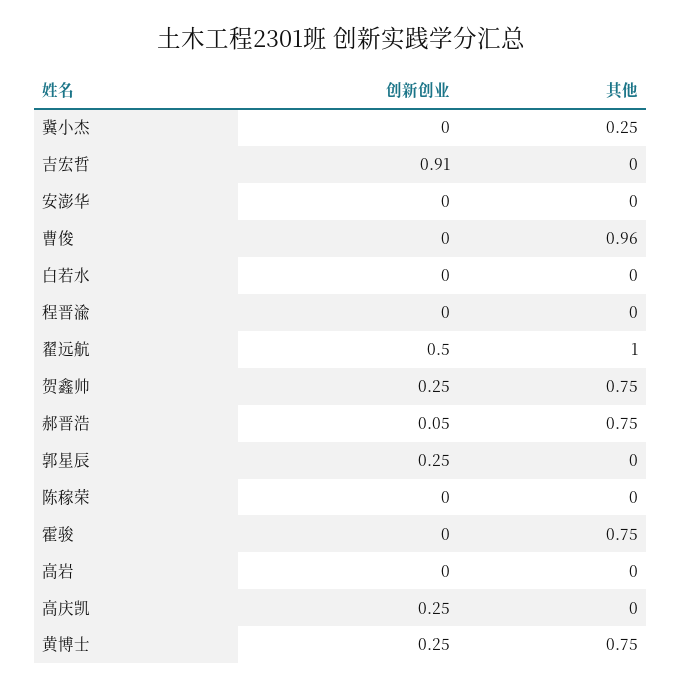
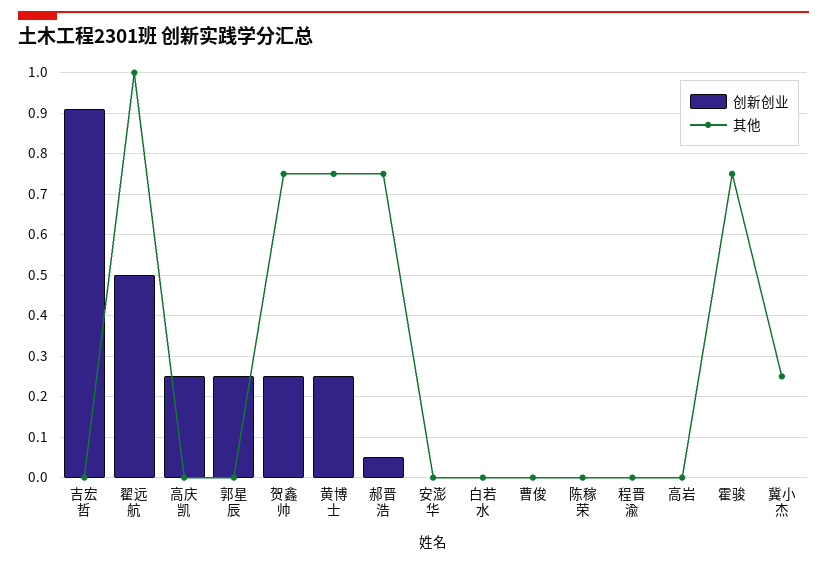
其他, 曹俊: 0.96 -> 0

